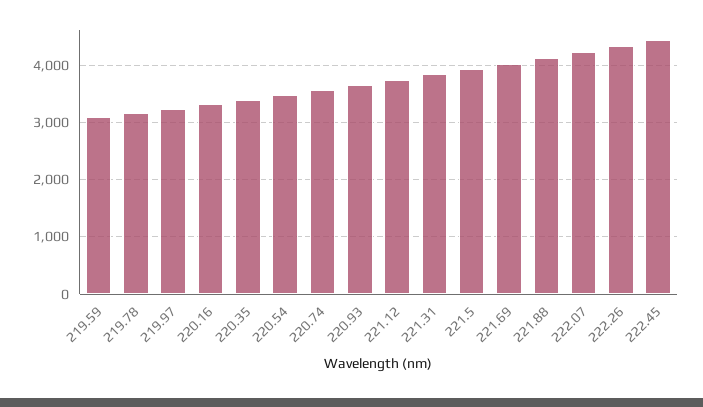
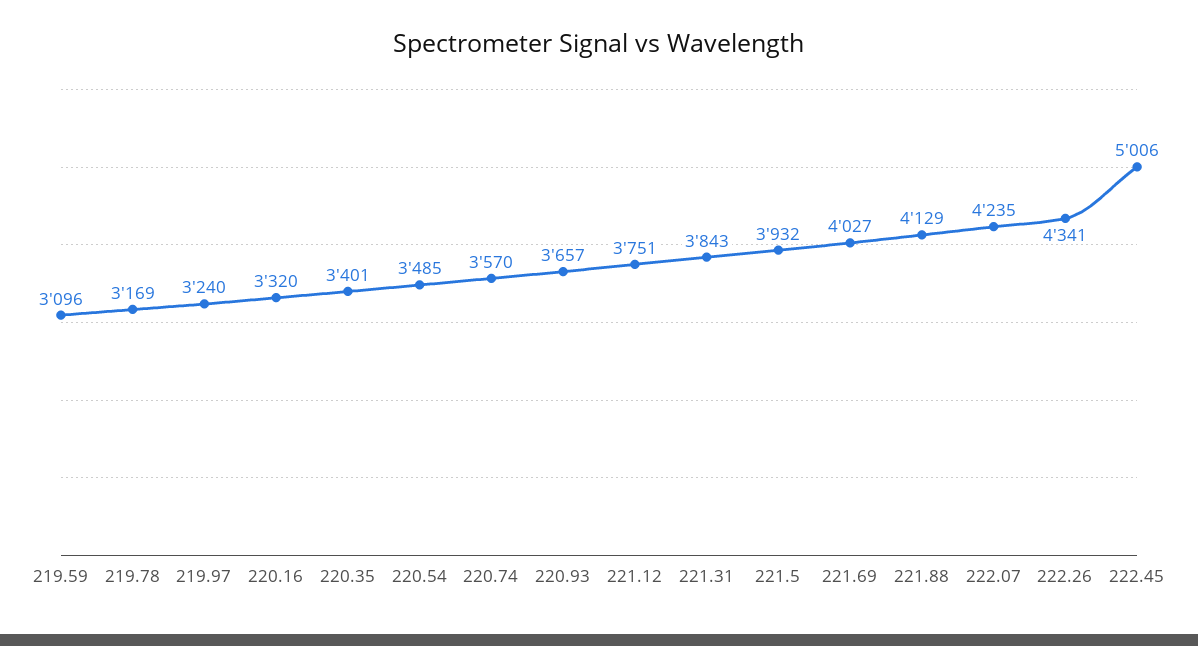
222.45: 4400 -> 5006

